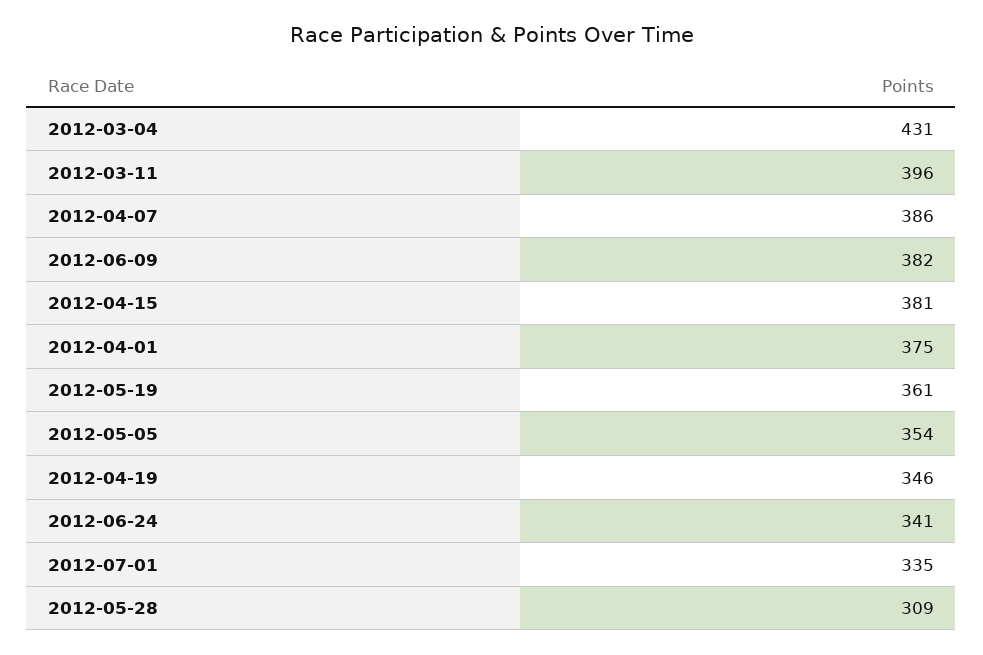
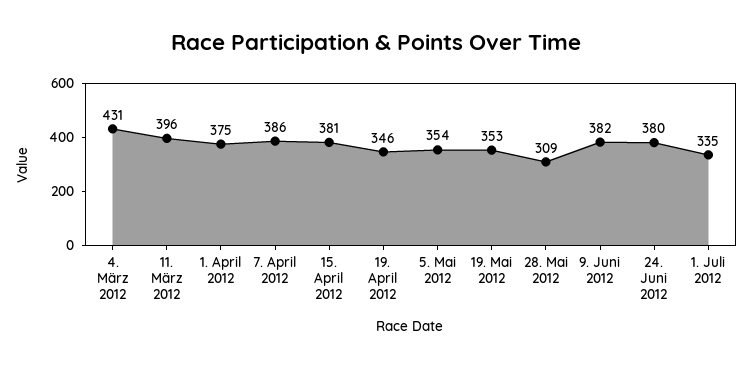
2012-05-19: 361 -> 353
2012-06-24: 341 -> 380

